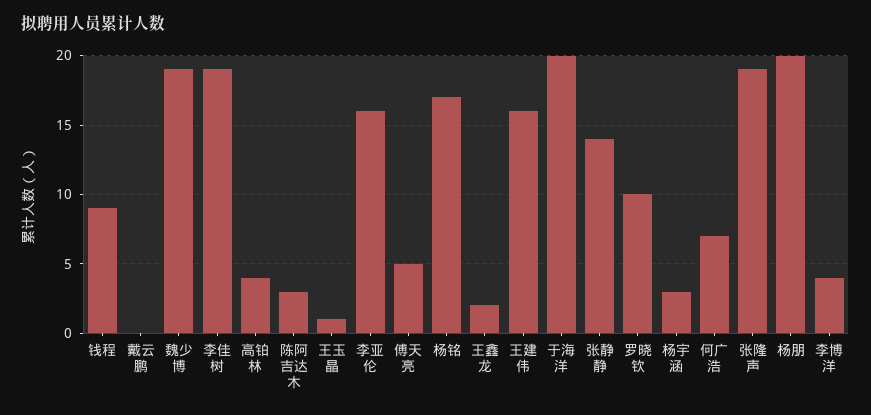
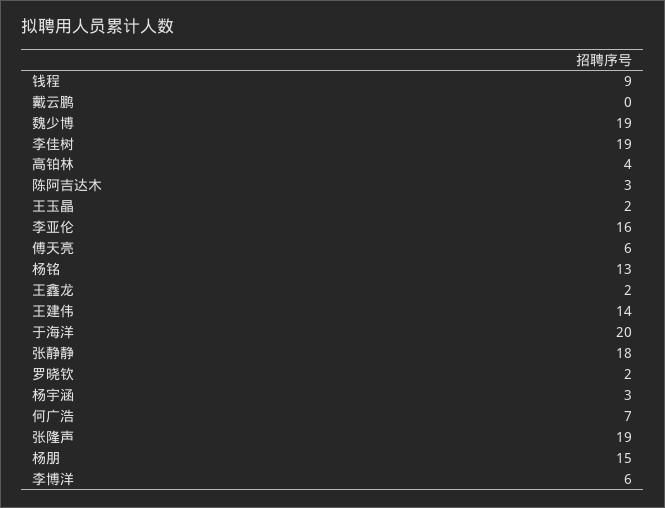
王玉晶: 1 -> 2
傅天亮: 5 -> 6
杨铭: 17 -> 13
王建伟: 16 -> 14
张静静: 14 -> 18
罗晓钦: 10 -> 2
杨朋: 20 -> 15
李博洋: 4 -> 6

